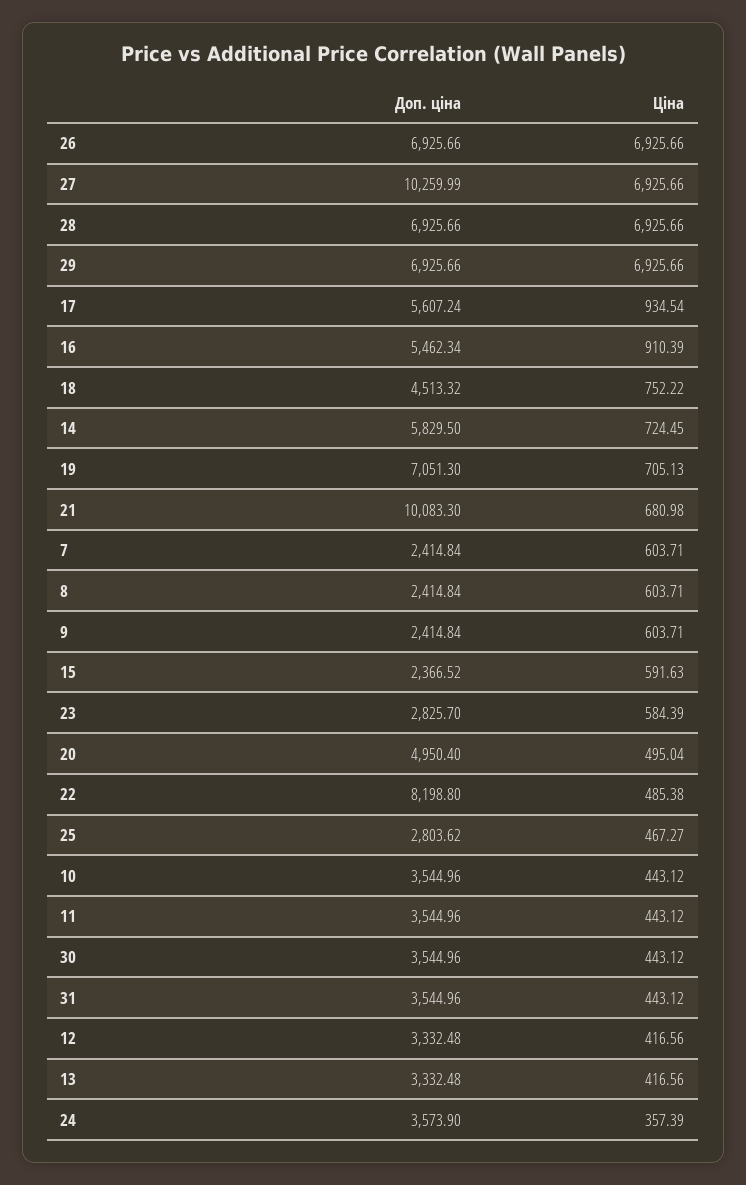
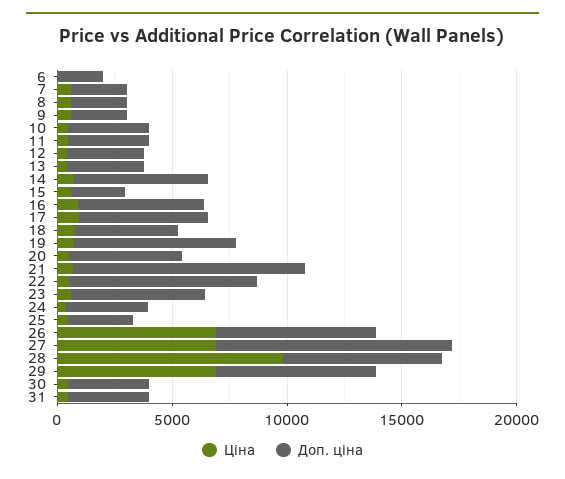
Ціна, 28: 6925.66 -> 10000
Доп. ціна, 23: 2825.7 -> 6000
Ціна, 6: none -> 0
Доп. ціна, 6: none -> 2000

